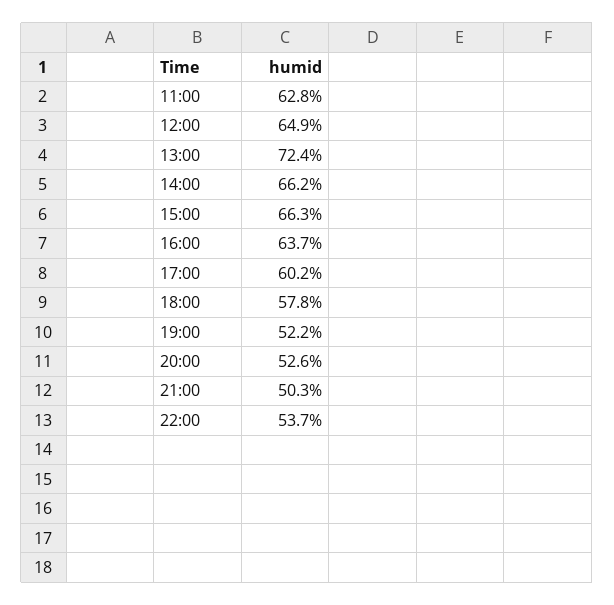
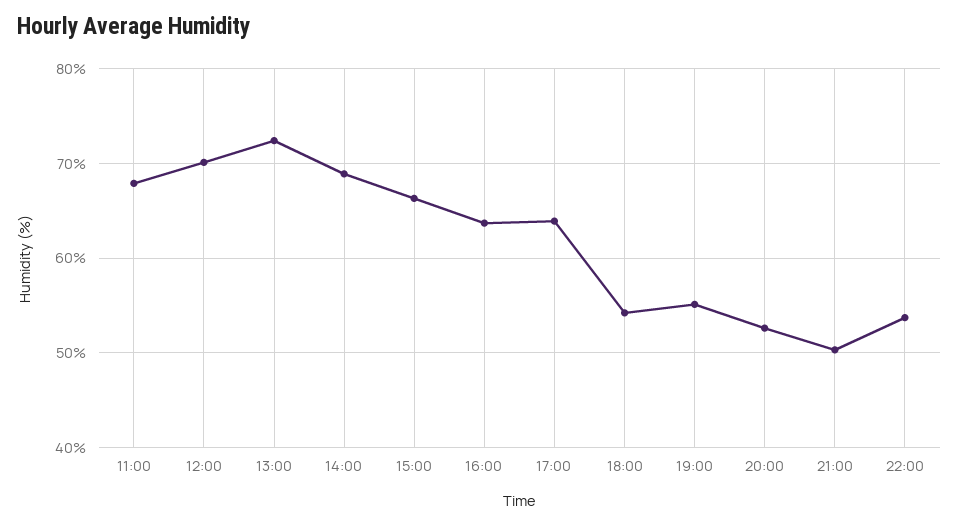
11:00: 62.8 -> 68
12:00: 64.9 -> 70
14:00: 66.2 -> 69
17:00: 60.2 -> 64
18:00: 57.8 -> 54
19:00: 52.2 -> 55

